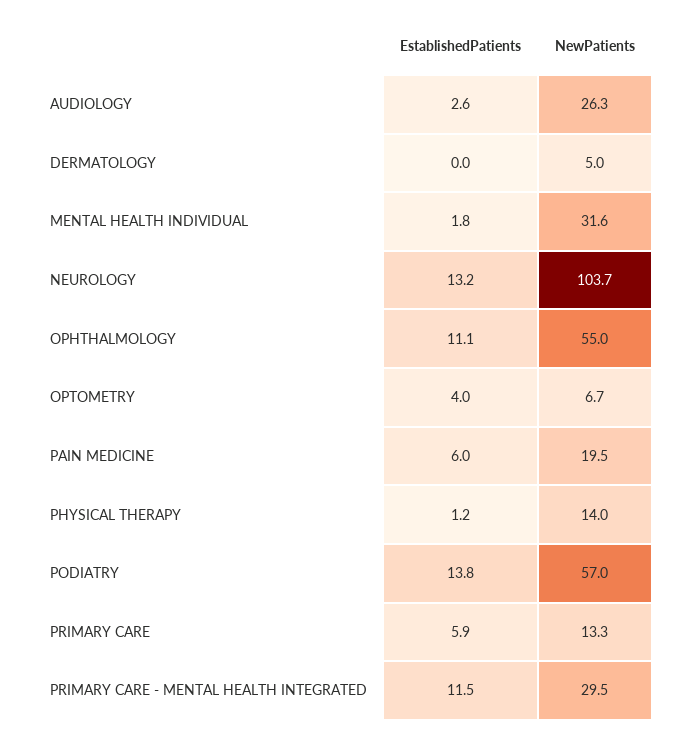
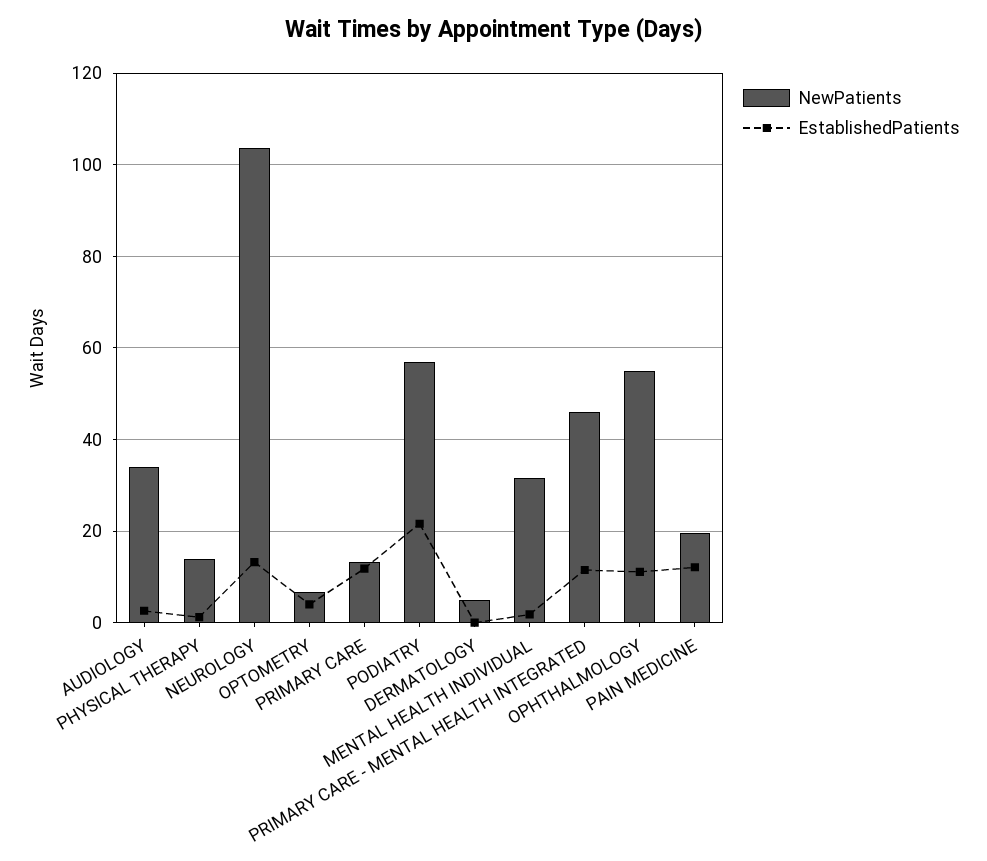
NewPatients, AUDIOLOGY: 26.3 -> 34
EstablishedPatients, PAIN MEDICINE: 6 -> 12
EstablishedPatients, PODIATRY: 13.8 -> 22
EstablishedPatients, PRIMARY CARE: 5.9 -> 12
NewPatients, PRIMARY CARE - MENTAL HEALTH INTEGRATED: 29.5 -> 46

